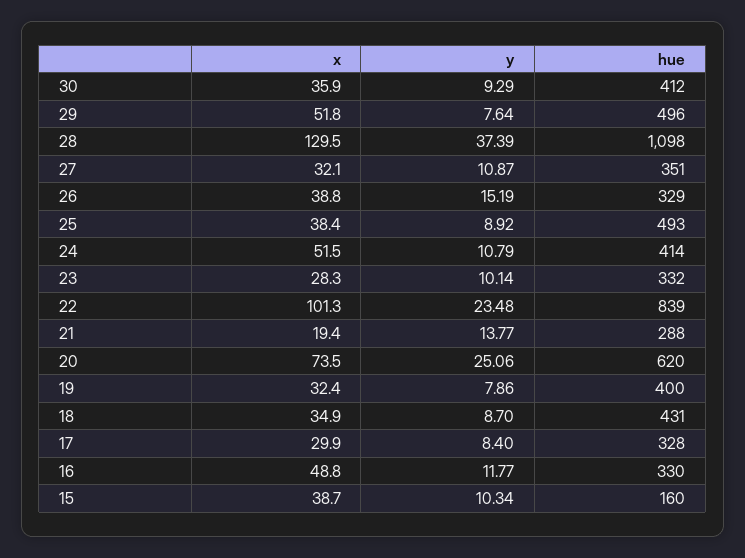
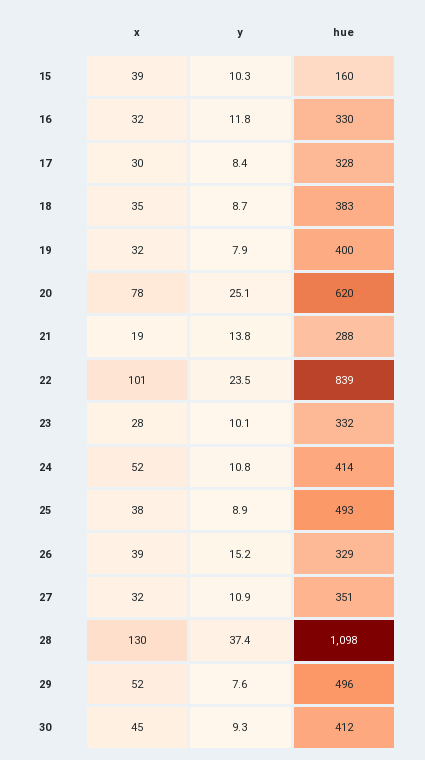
x, 30: 35.9 -> 45
x, 20: 73.5 -> 78
hue, 18: 431 -> 383
x, 16: 48.8 -> 32

